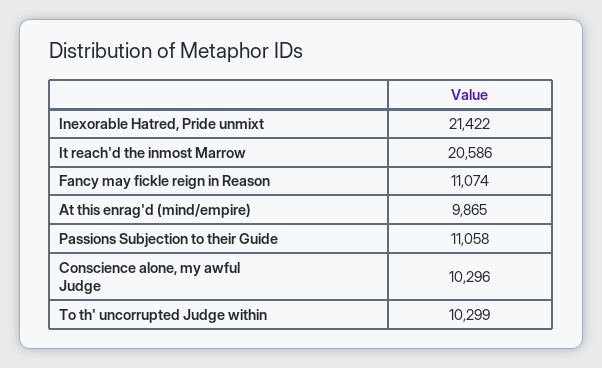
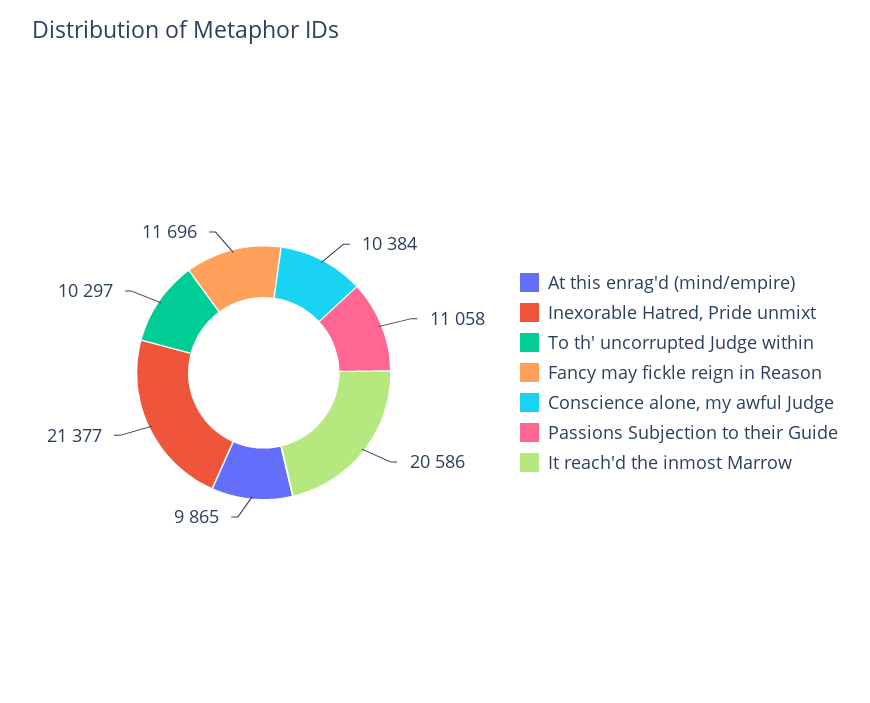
Inexorable Hatred, Pride unmixt: 21422 -> 21377
Fancy may fickle reign in Reason: 11074 -> 11696
Conscience alone, my awful Judge: 10296 -> 10384
To th' uncorrupted Judge within: 10299 -> 10297

